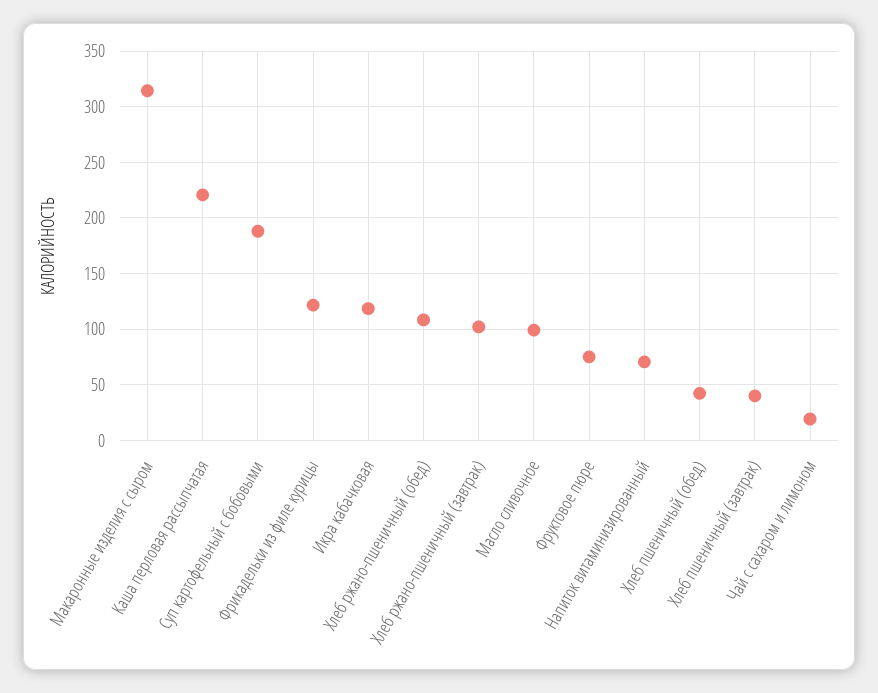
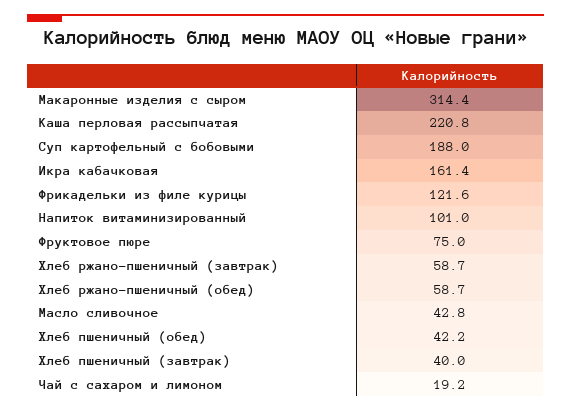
Икра кабачковая: 120 -> 161.4
Хлеб ржано-пшеничный (обед): 110 -> 58.7
Хлеб ржано-пшеничный (завтрак): 100 -> 58.7
Масло сливочное: 100 -> 42.8
Напиток витаминизированный: 70 -> 101

